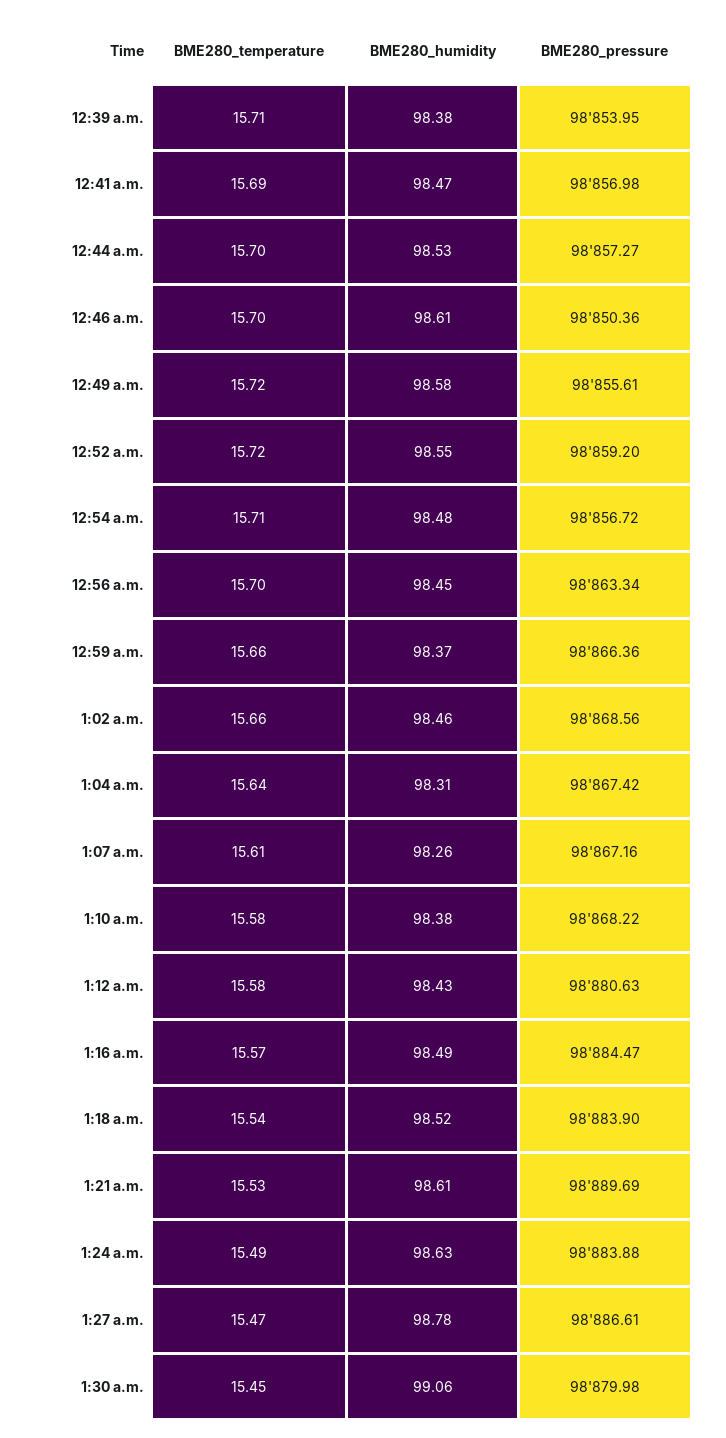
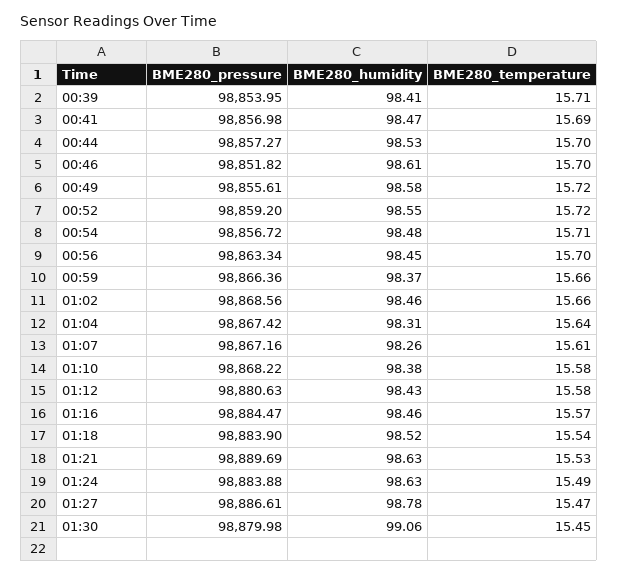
BME280_humidity, 12:39 a.m.: 98.38 -> 98.41
BME280_pressure, 12:46 a.m.: 98850.36 -> 98851.82
BME280_humidity, 1:16 a.m.: 98.49 -> 98.46
BME280_humidity, 1:21 a.m.: 98.61 -> 98.63

